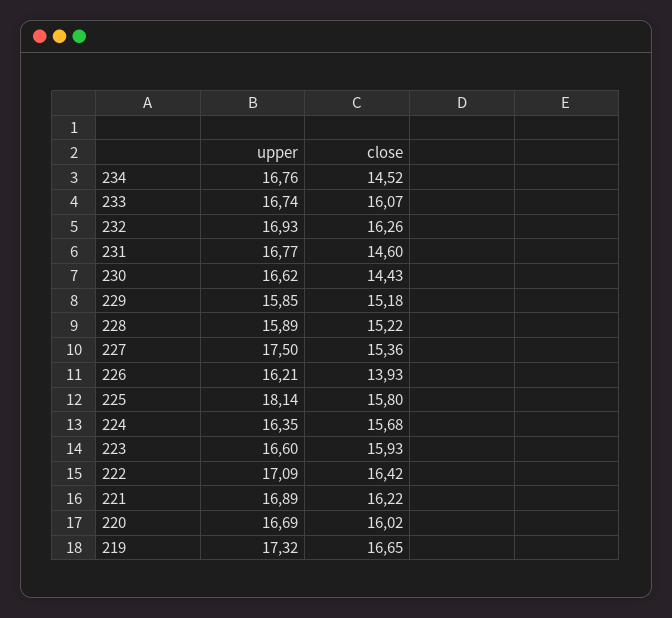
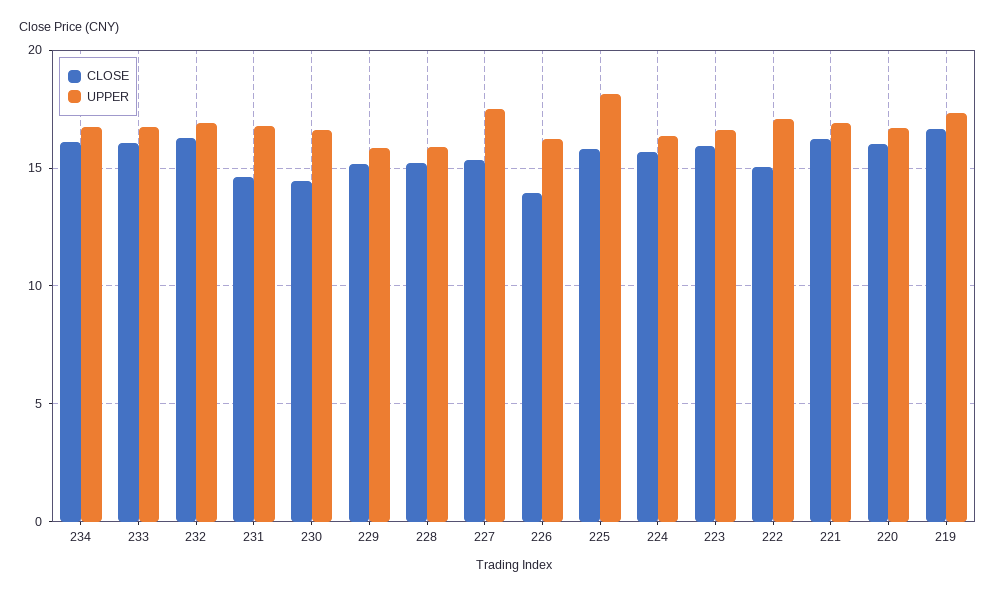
close, 234: 14.52 -> 16
close, 222: 16.42 -> 15

